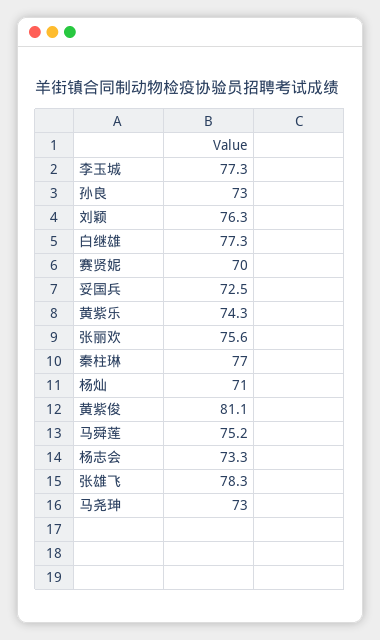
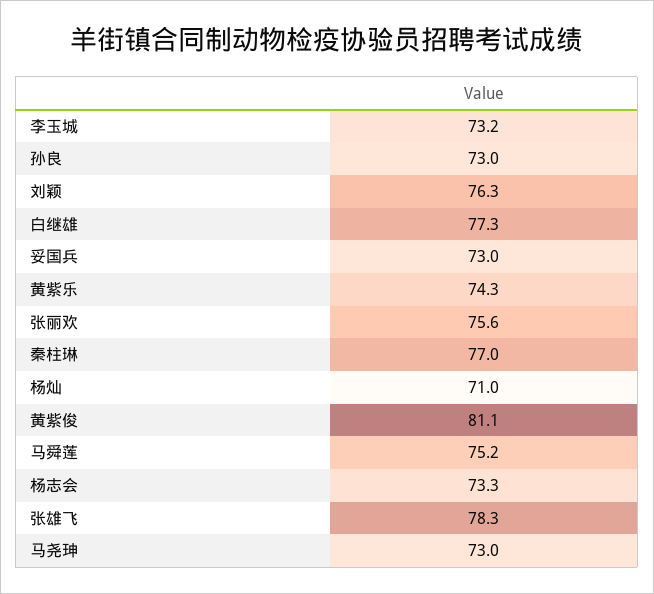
李玉城: 77.3 -> 73.2
赛贤妮: 70 -> none
妥国兵: 72.5 -> 73

